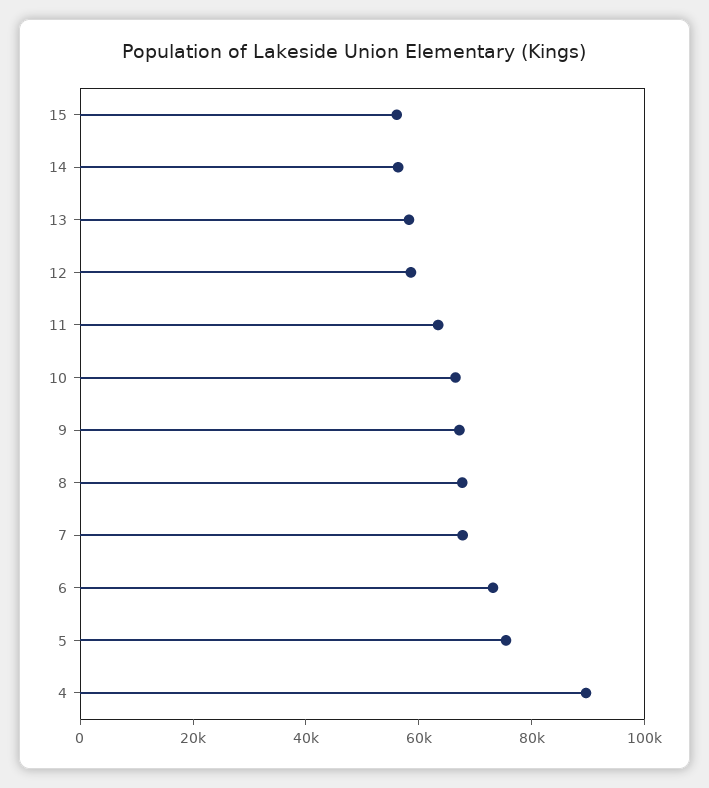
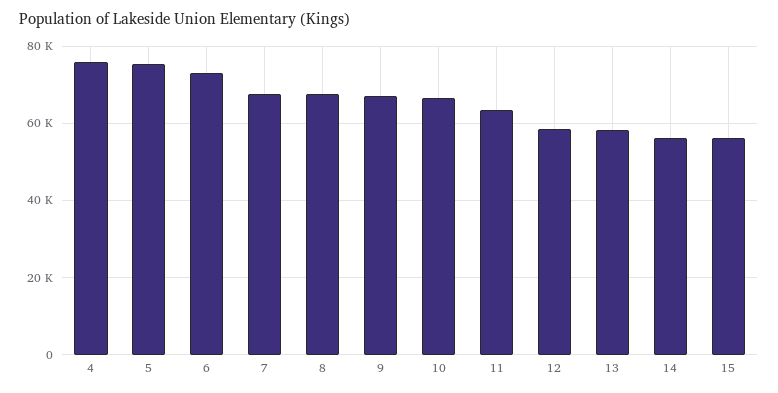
4: 90000 -> 76000

